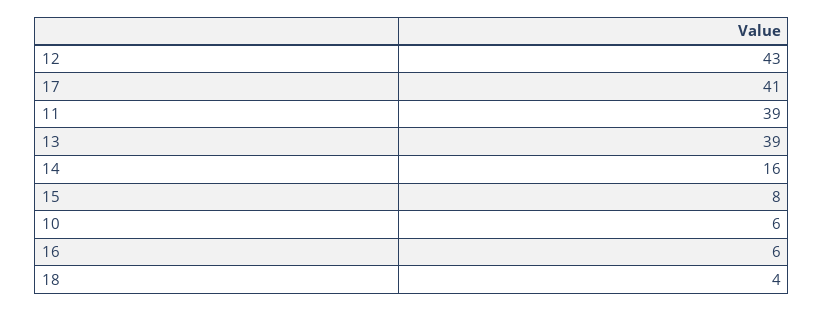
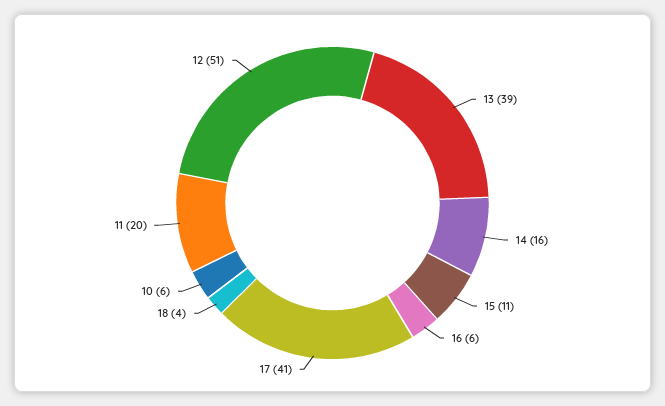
12: 43 -> 51
11: 39 -> 20
15: 8 -> 11

